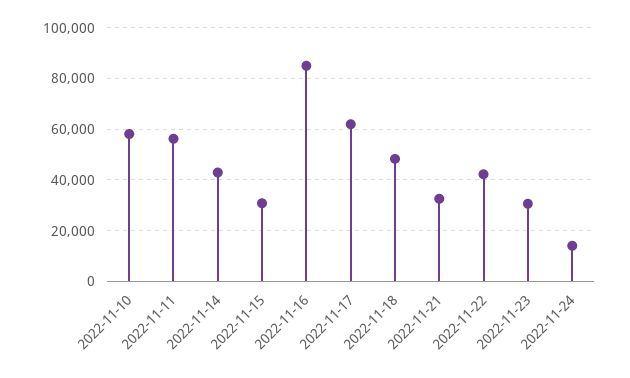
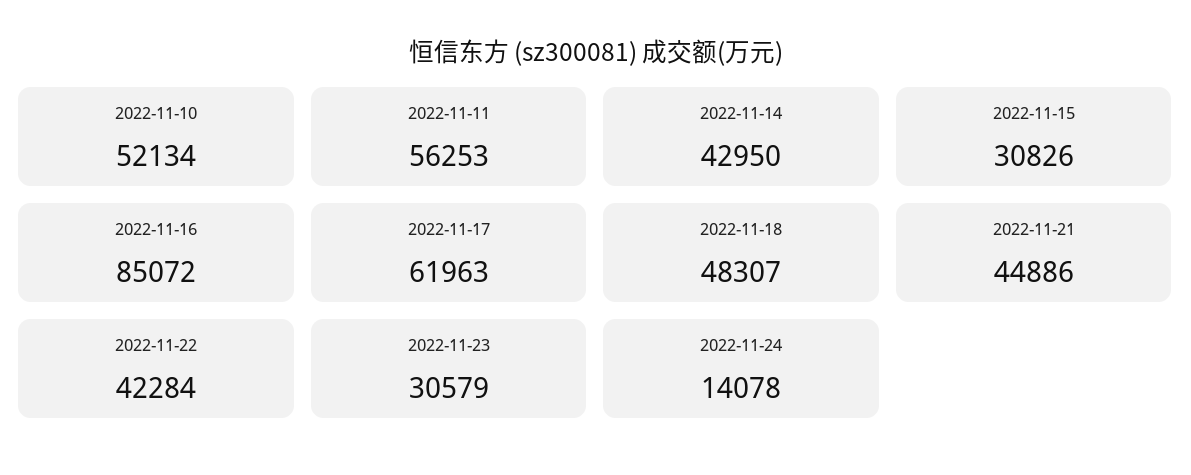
2022-11-10: 57500 -> 52134
2022-11-21: 32500 -> 44886

